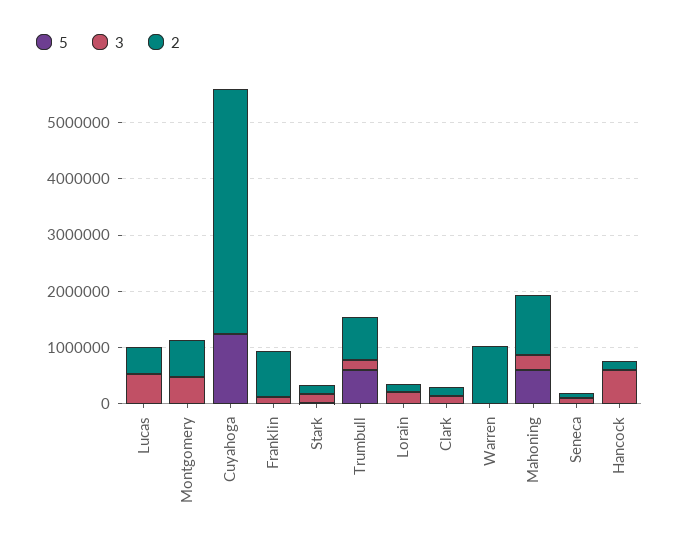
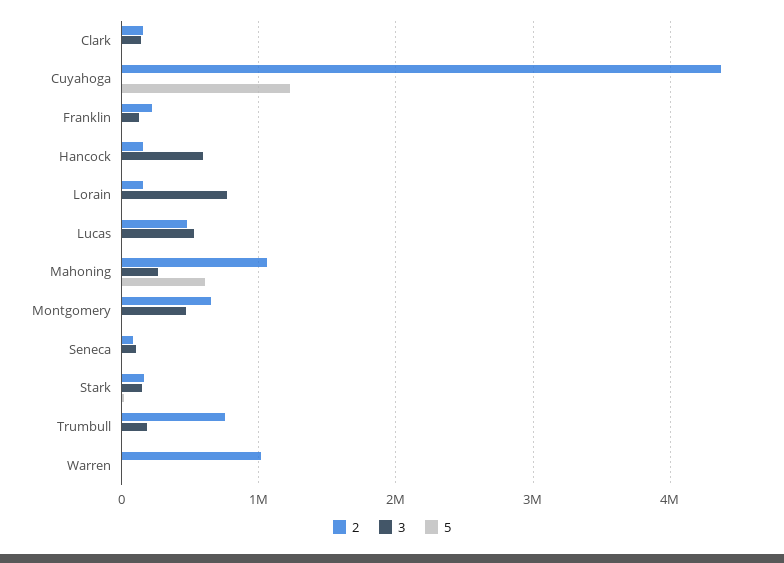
2, Franklin: 800000 -> 200000
5, Trumbull: 600000 -> 0
3, Lorain: 200000 -> 800000

